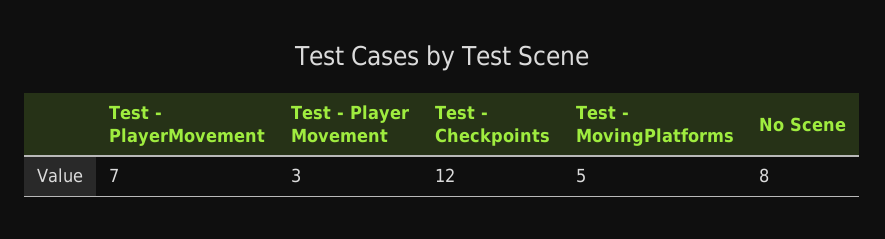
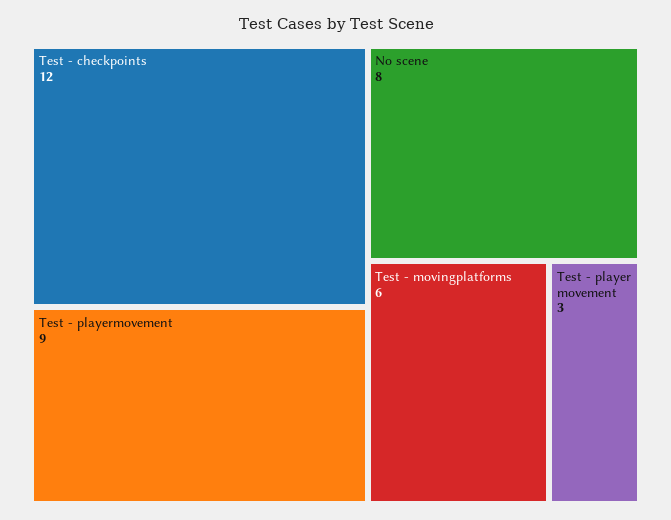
Test - PlayerMovement: 7 -> 9
Test - MovingPlatforms: 5 -> 6

